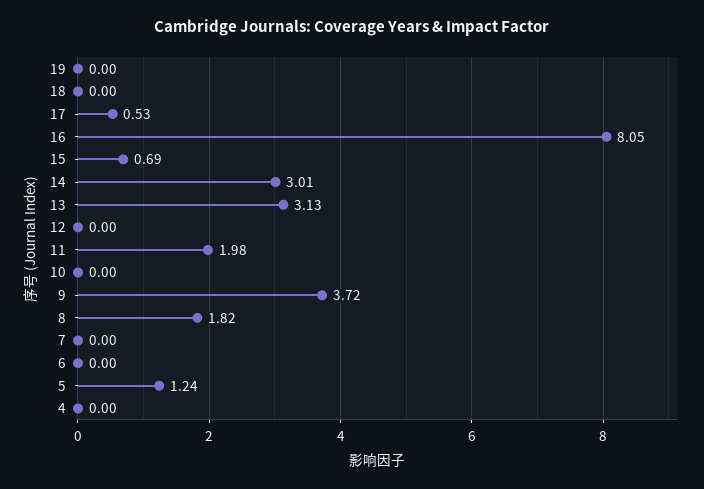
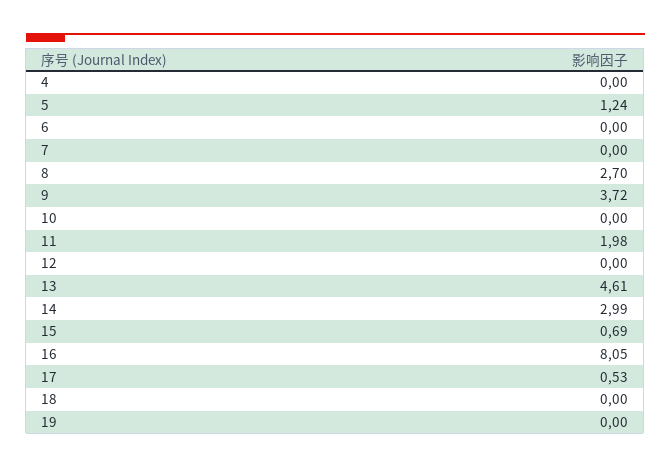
14: 3.01 -> 2.99
13: 3.13 -> 4.61
8: 1.82 -> 2.7

